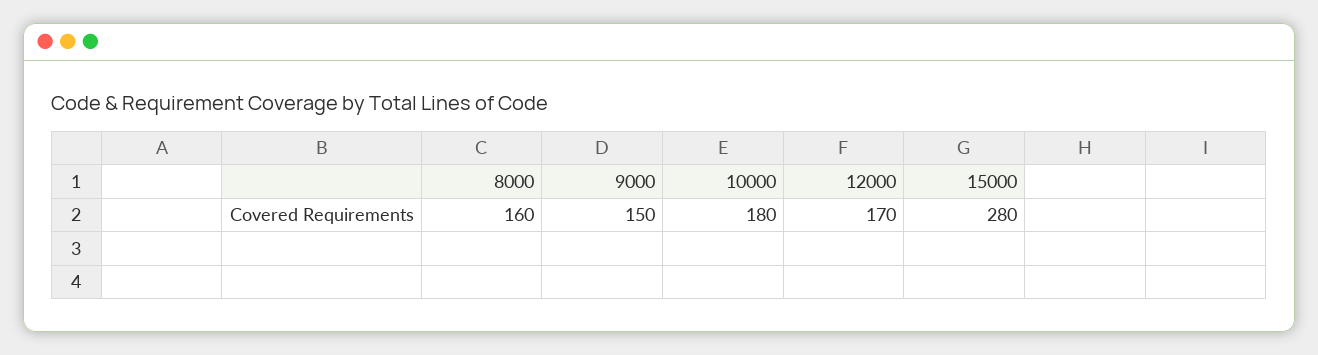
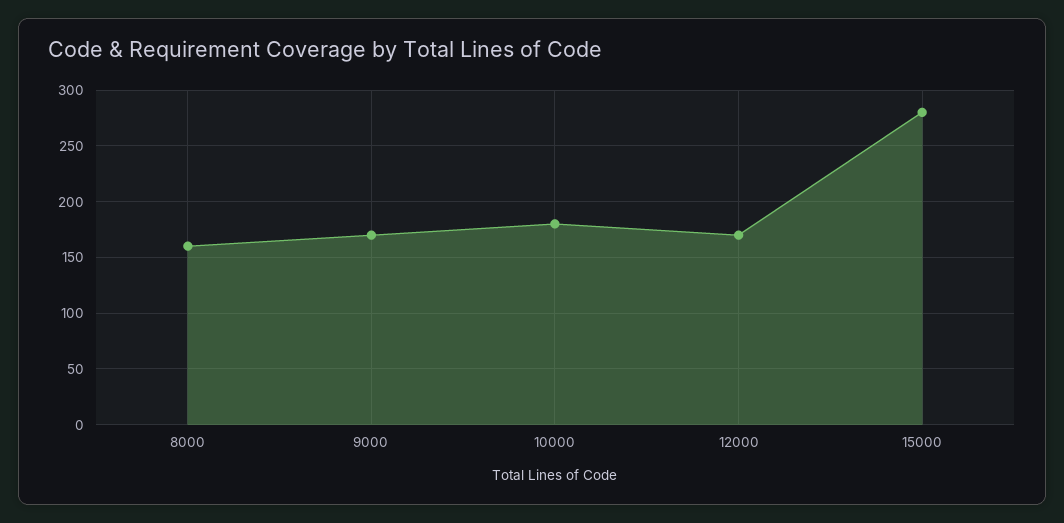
9000: 150 -> 170

